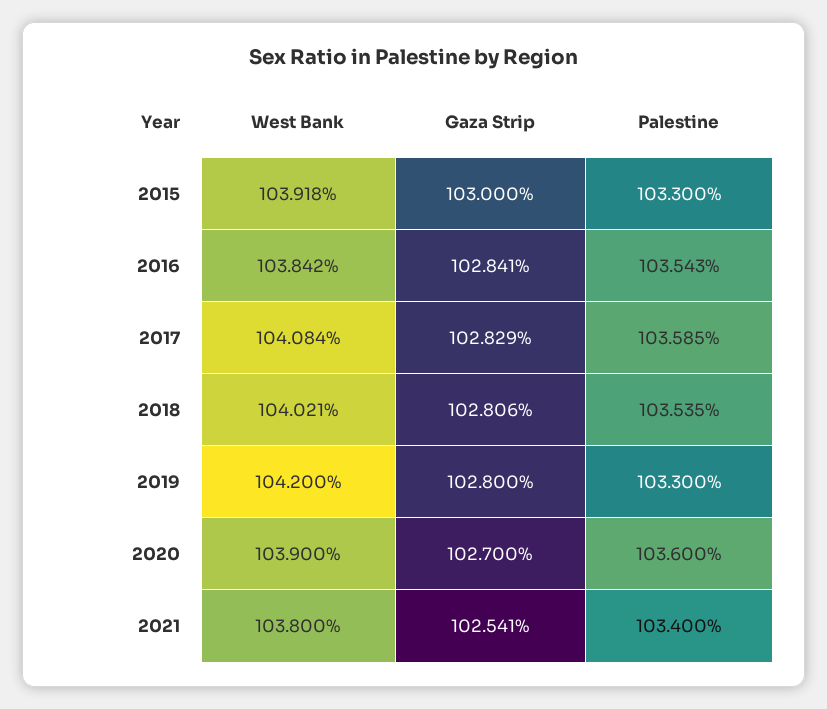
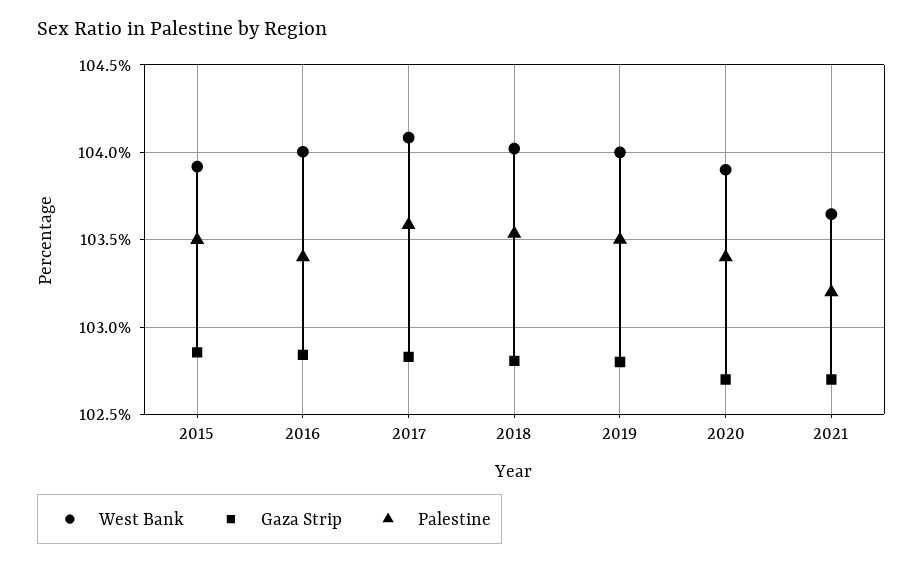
Gaza Strip, 2015: 103 -> 102.85
Palestine, 2015: 103.3 -> 103.5
West Bank, 2016: 103.842 -> 104
Palestine, 2016: 103.543 -> 103.4
West Bank, 2019: 104.2 -> 104
Palestine, 2019: 103.3 -> 103.5
Palestine, 2020: 103.6 -> 103.4
West Bank, 2021: 103.8 -> 103.65
Gaza Strip, 2021: 102.541 -> 102.7
Palestine, 2021: 103.4 -> 103.2

